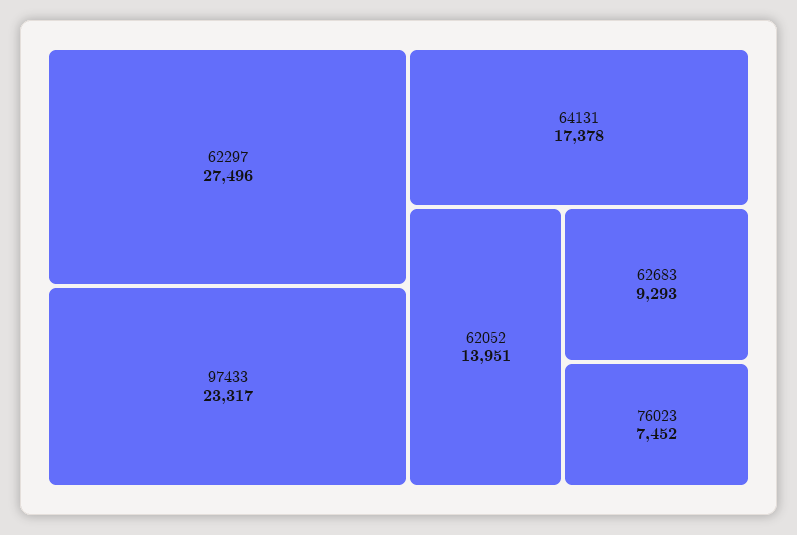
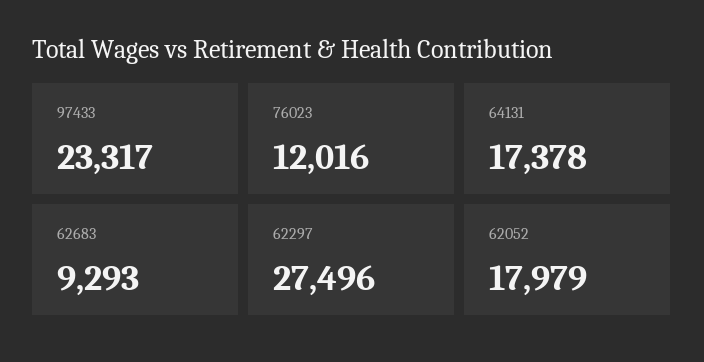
62052: 13951 -> 17979
76023: 7452 -> 12016

